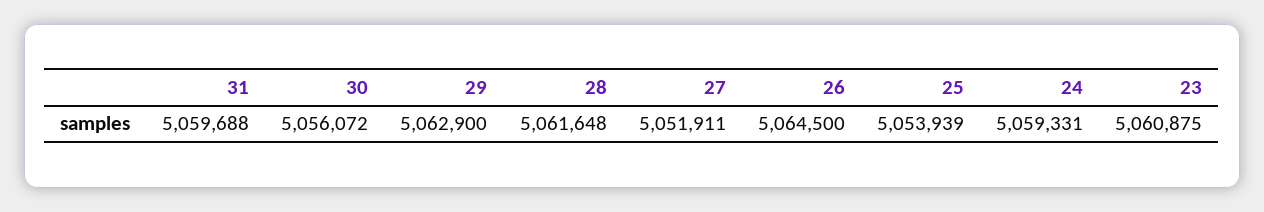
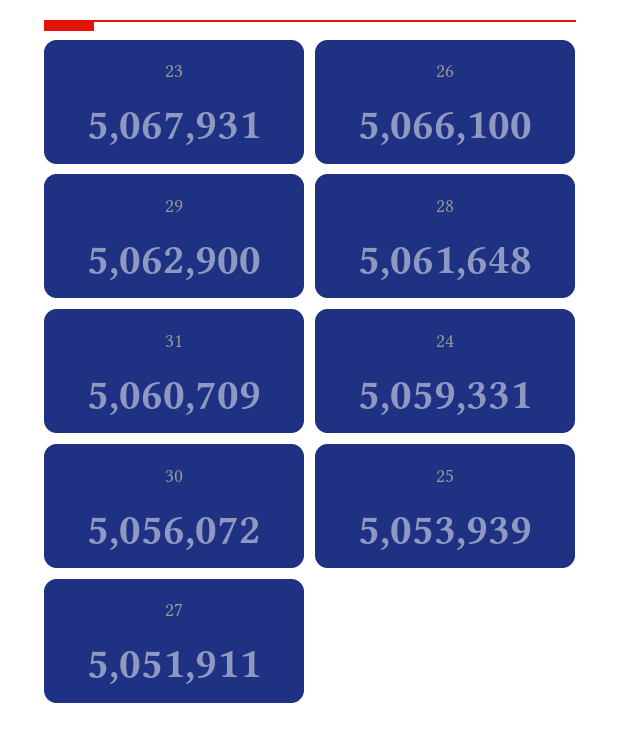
31: 5059688 -> 5060709
26: 5064500 -> 5066100
23: 5060875 -> 5067931

